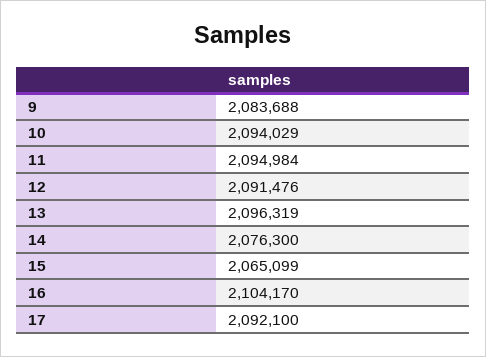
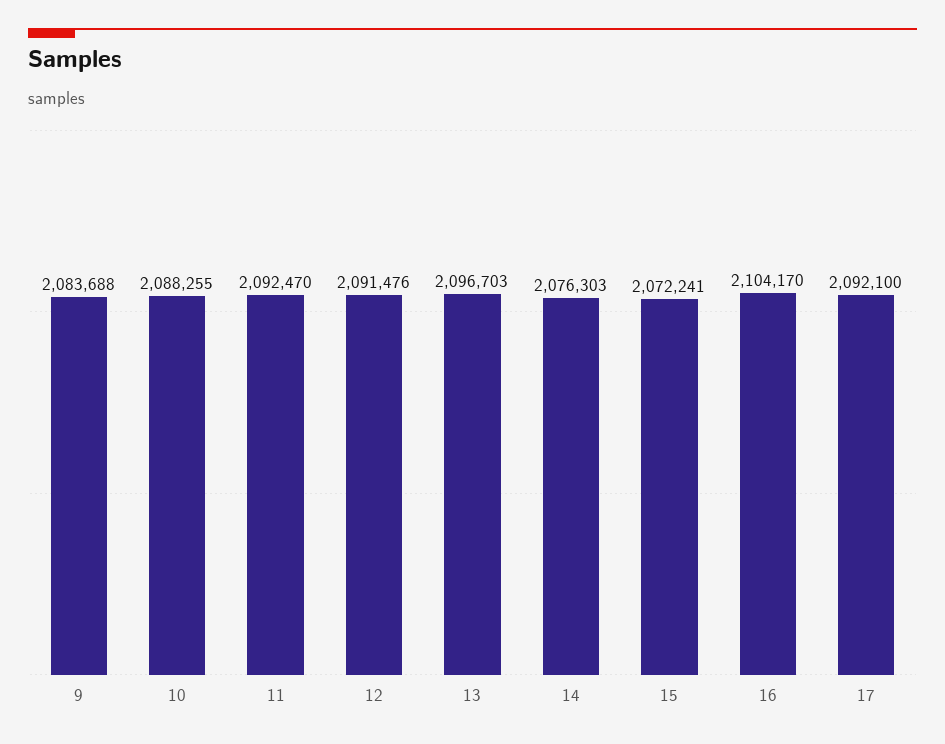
10: 2094029 -> 2088255
11: 2094984 -> 2092470
13: 2096319 -> 2096703
14: 2076300 -> 2076303
15: 2065099 -> 2072241

